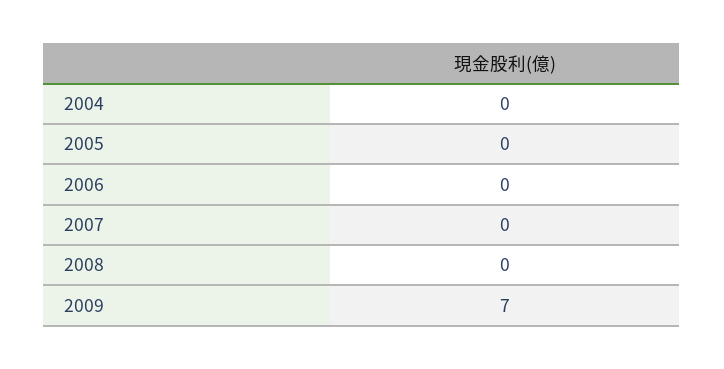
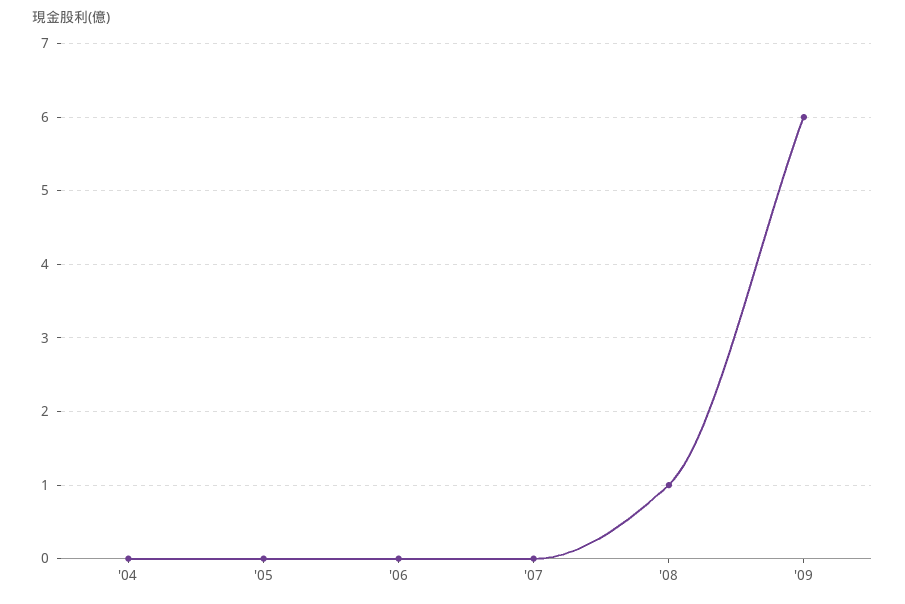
2008: 0 -> 1
2009: 7 -> 6

